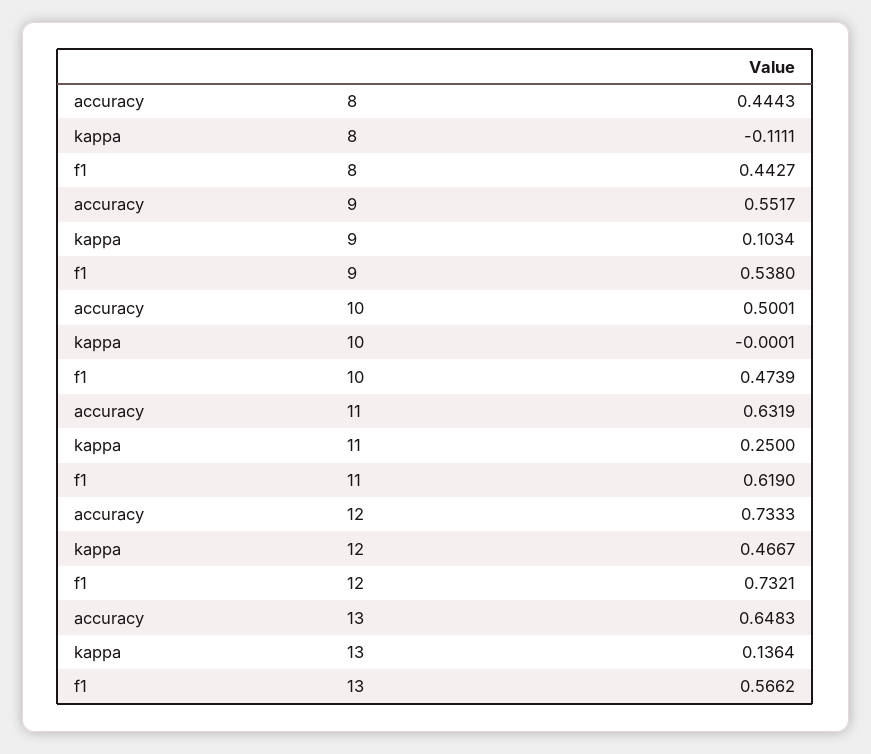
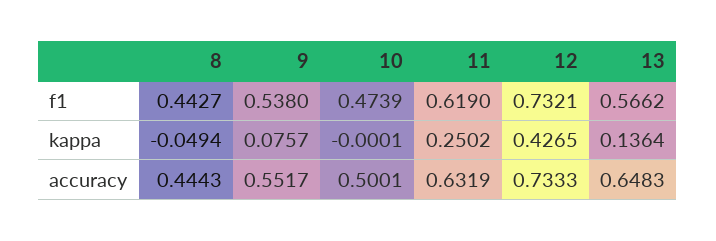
kappa, 8: -0.1111 -> -0.0494
kappa, 9: 0.1034 -> 0.0757
kappa, 11: 0.25 -> 0.2502
kappa, 12: 0.4667 -> 0.4265

